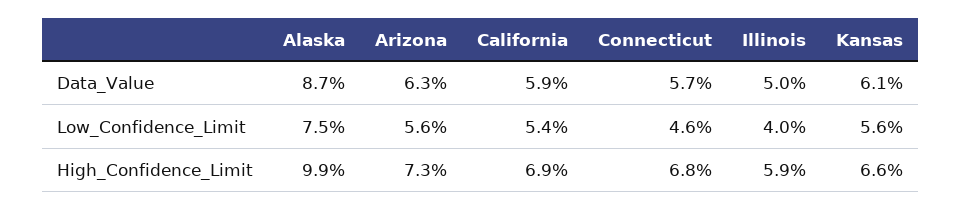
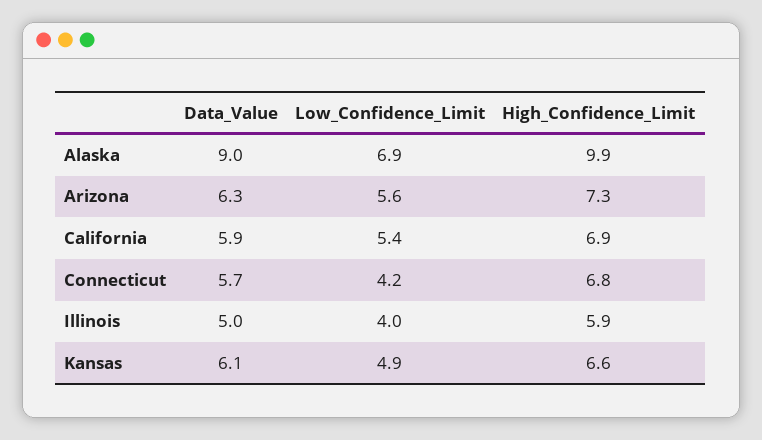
Alaska, Data_Value: 8.7 -> 9
Alaska, Low_Confidence_Limit: 7.5 -> 6.9
Connecticut, Low_Confidence_Limit: 4.6 -> 4.2
Kansas, Low_Confidence_Limit: 5.6 -> 4.9

